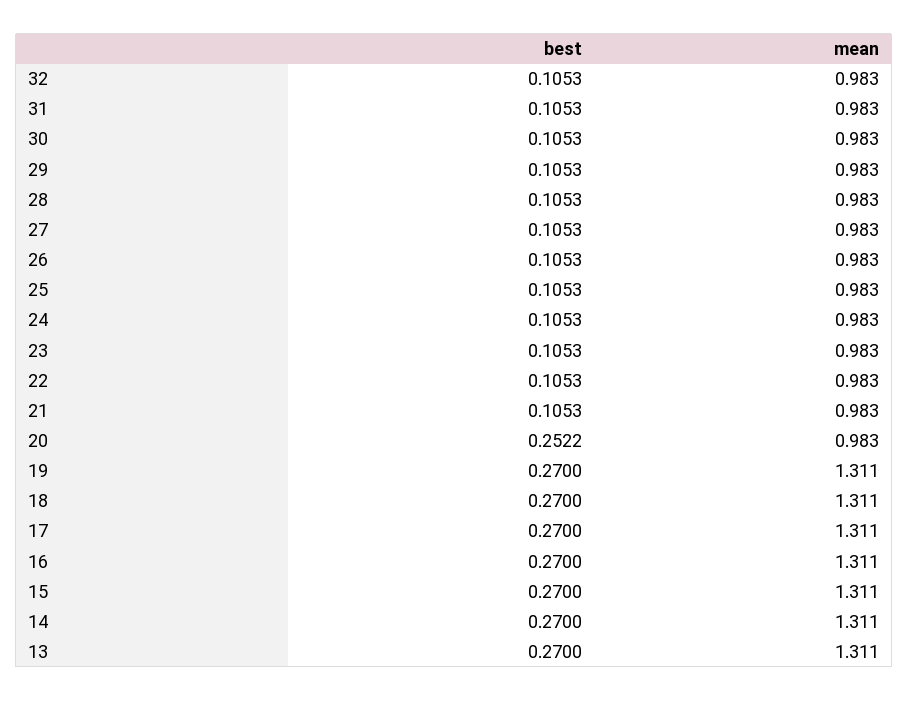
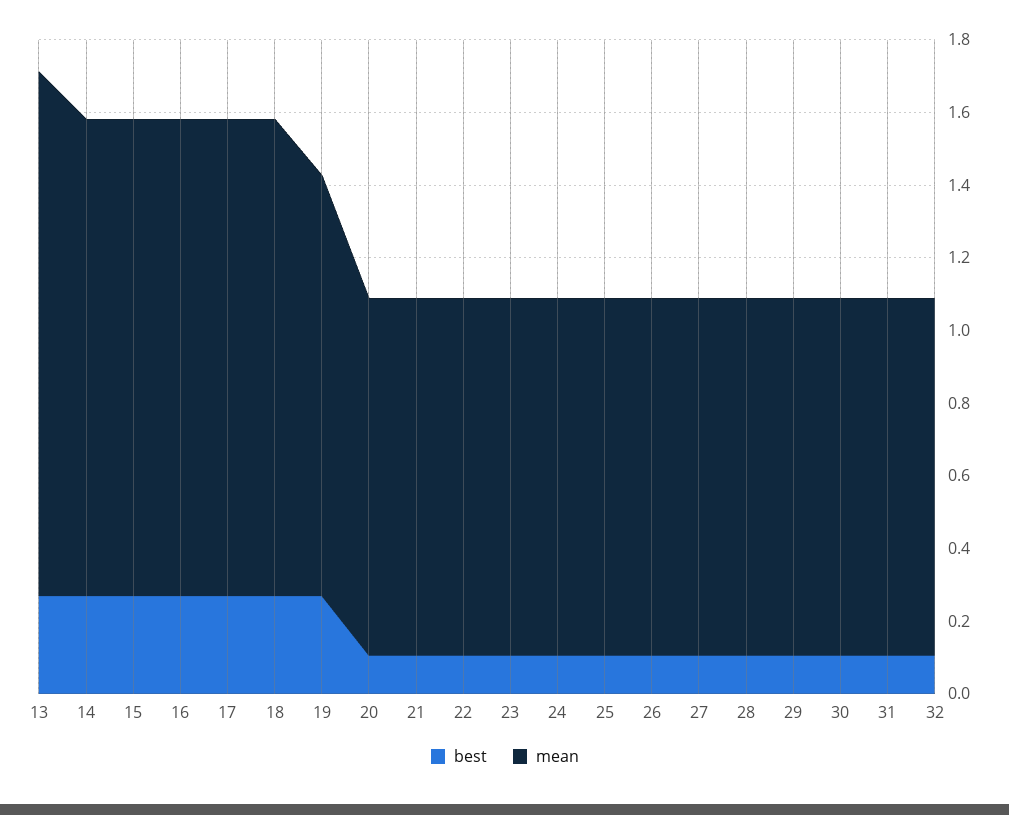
best, 20: 0.2522 -> 0.1
mean, 19: 1.311 -> 1.15
mean, 13: 1.311 -> 1.45

